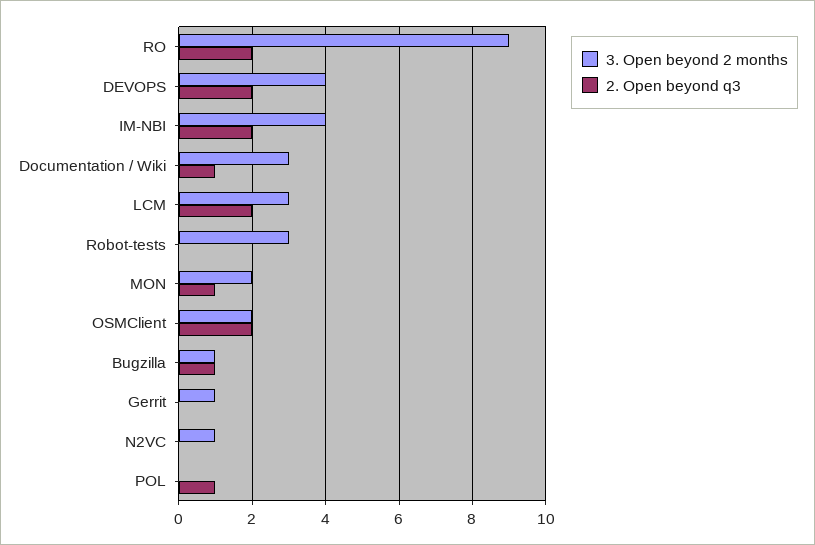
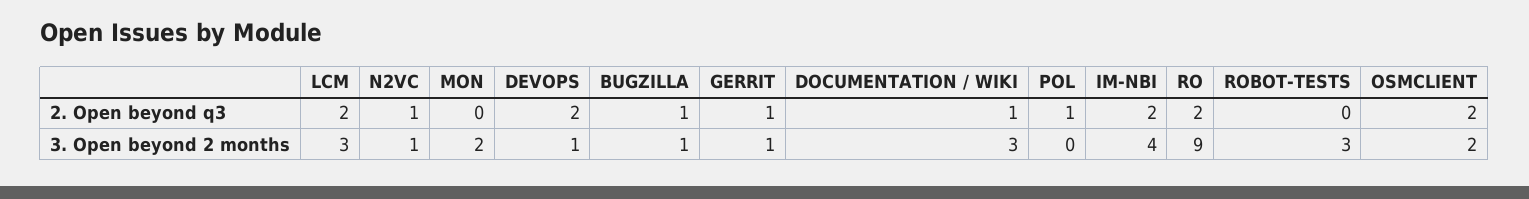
3. Open beyond 2 months, DEVOPS: 4 -> 1
2. Open beyond q3, MON: 1 -> 0
2. Open beyond q3, Gerrit: 0 -> 1
2. Open beyond q3, N2VC: 0 -> 1

